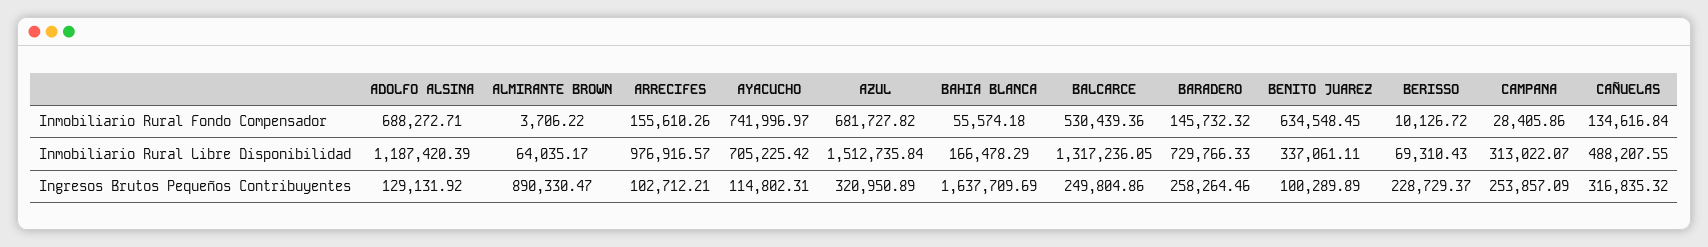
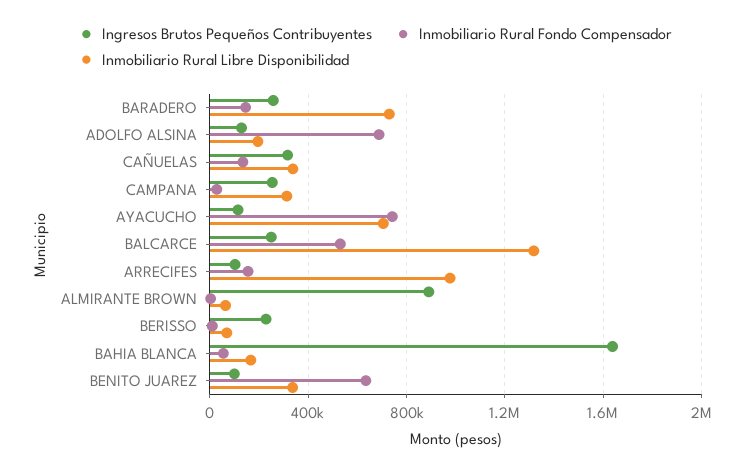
Inmobiliario Rural Fondo Compensador, AZUL: 681727.82 -> none
Inmobiliario Rural Libre Disponibilidad, ADOLFO ALSINA: 1187420.39 -> 200000
Inmobiliario Rural Libre Disponibilidad, AZUL: 1512735.84 -> none
Inmobiliario Rural Libre Disponibilidad, CAÑUELAS: 488207.55 -> 350000
Ingresos Brutos Pequeños Contribuyentes, AZUL: 320950.89 -> none

